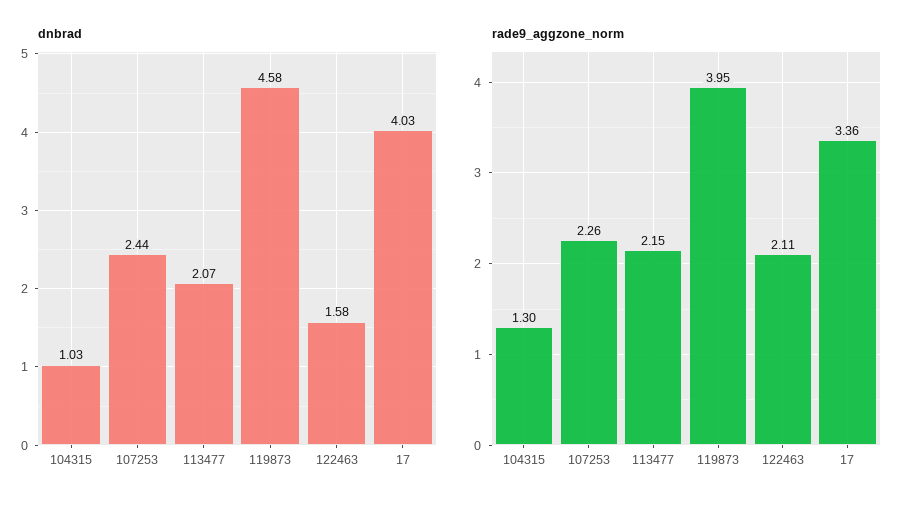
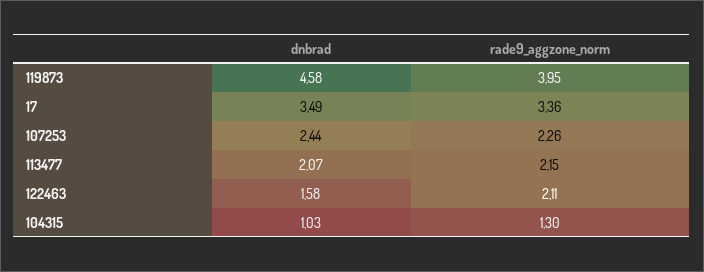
dnbrad, 17: 4.03 -> 3.49

